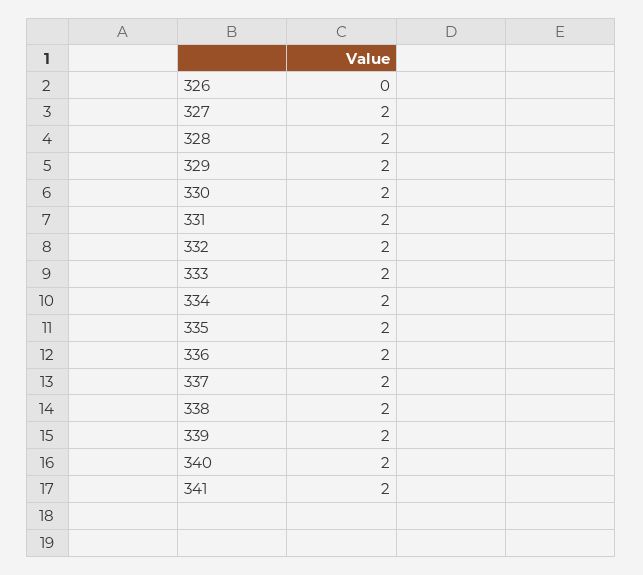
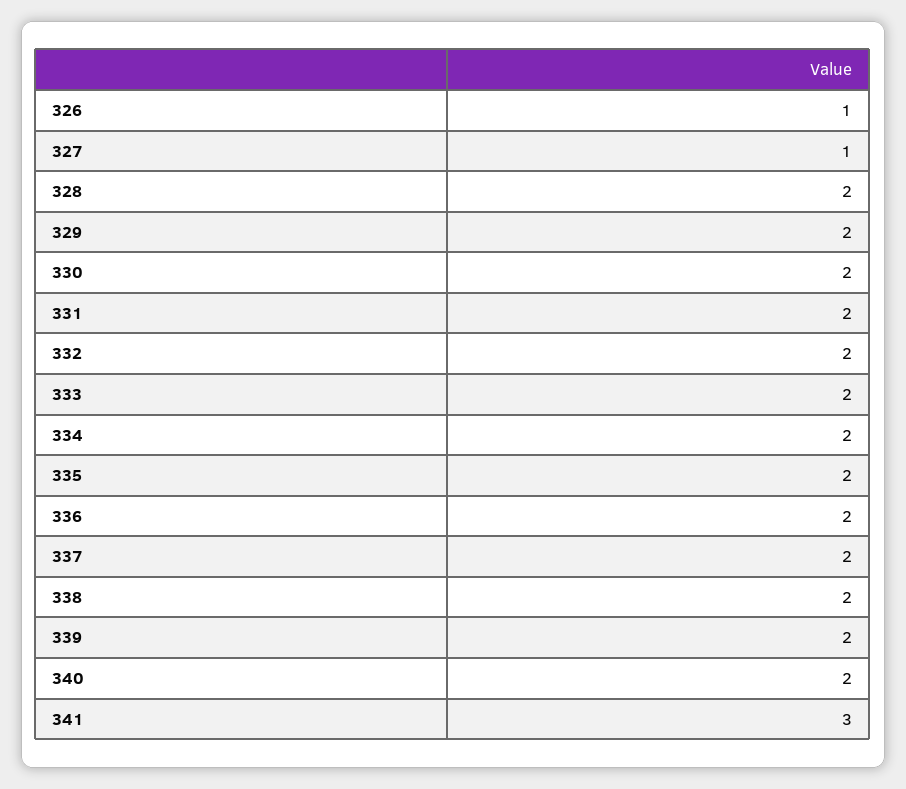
326: 0 -> 1
327: 2 -> 1
341: 2 -> 3

